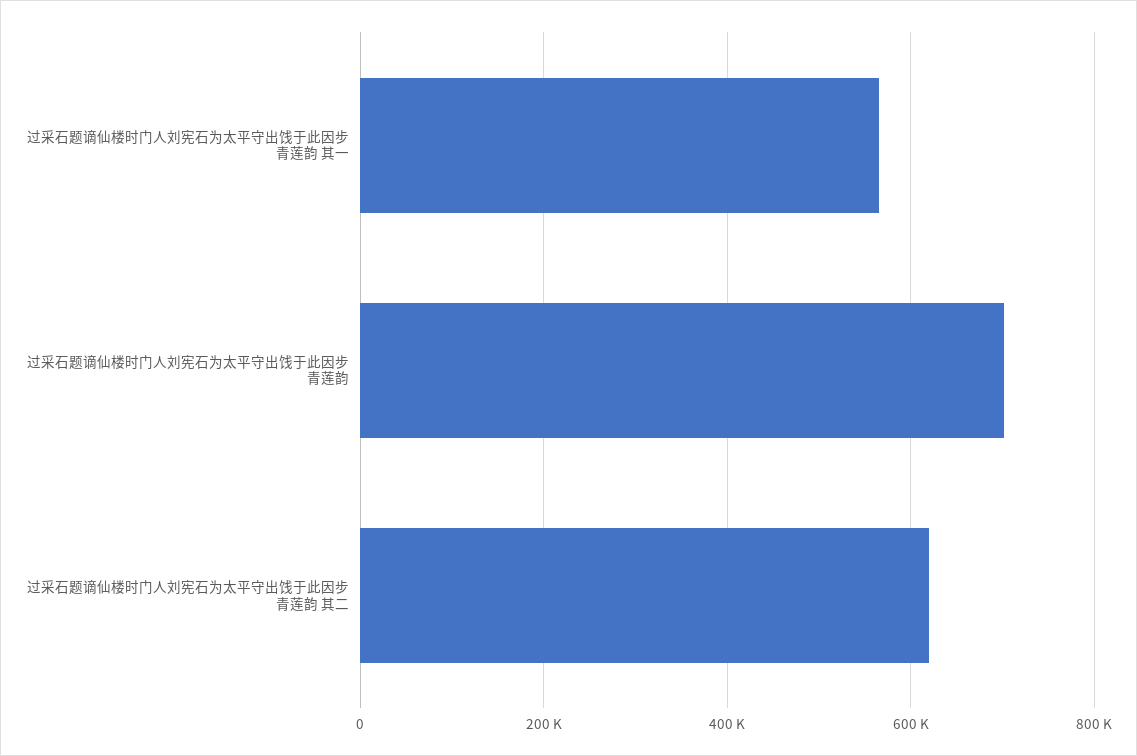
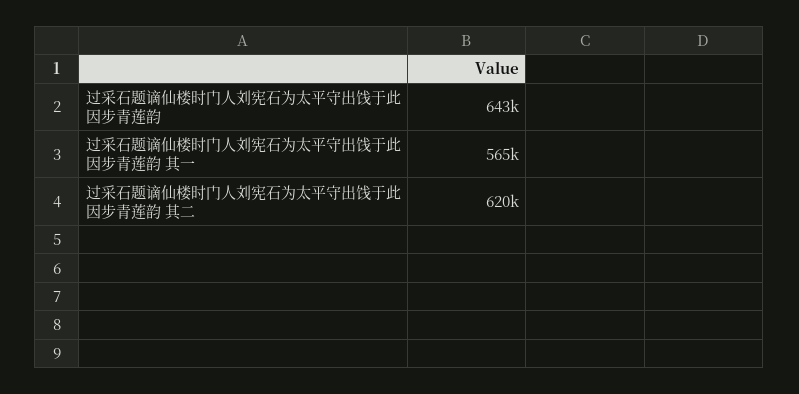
过采石题谪仙楼时门人刘宪石为太平守出饯于此因步青莲韵: 700000 -> 643000

